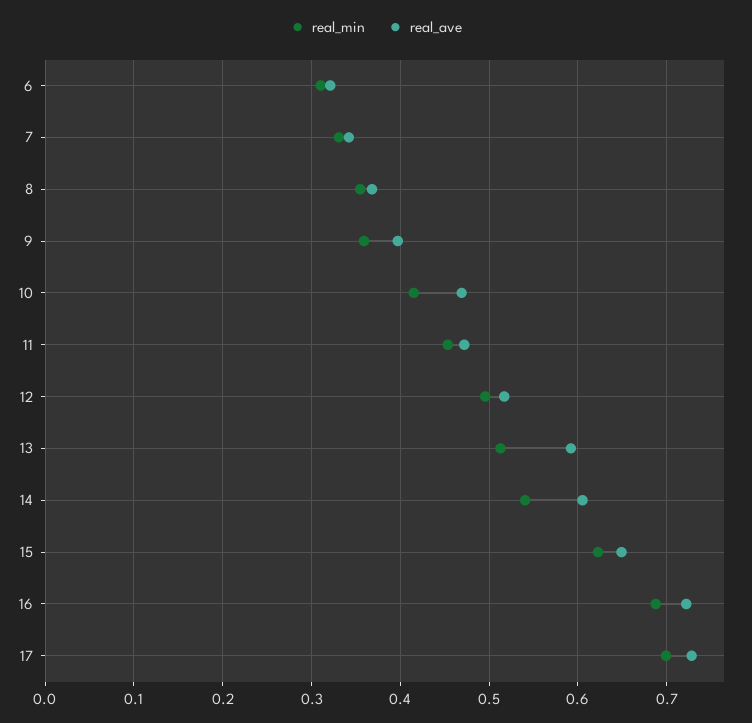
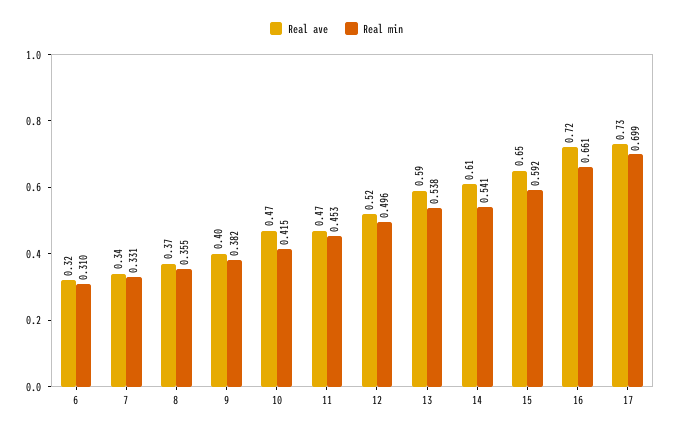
real_min, 9: 0.36 -> 0.382
real_min, 13: 0.51 -> 0.538
real_min, 15: 0.62 -> 0.592
real_min, 16: 0.69 -> 0.661

